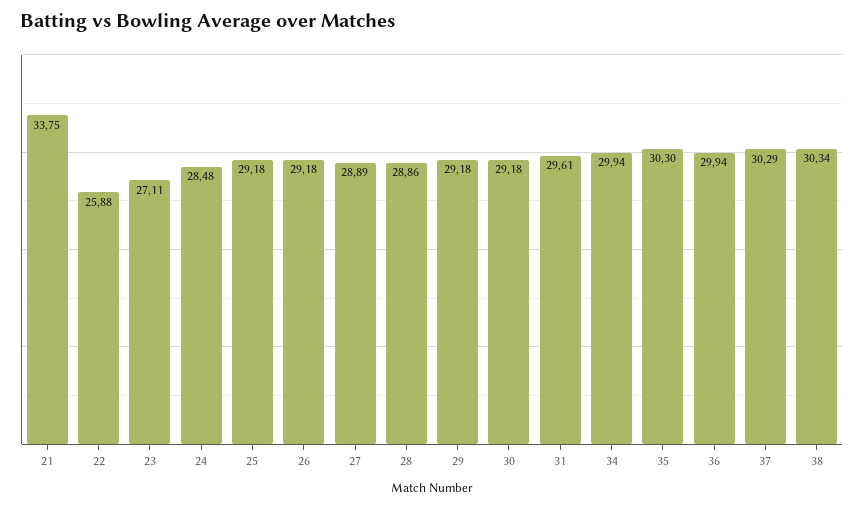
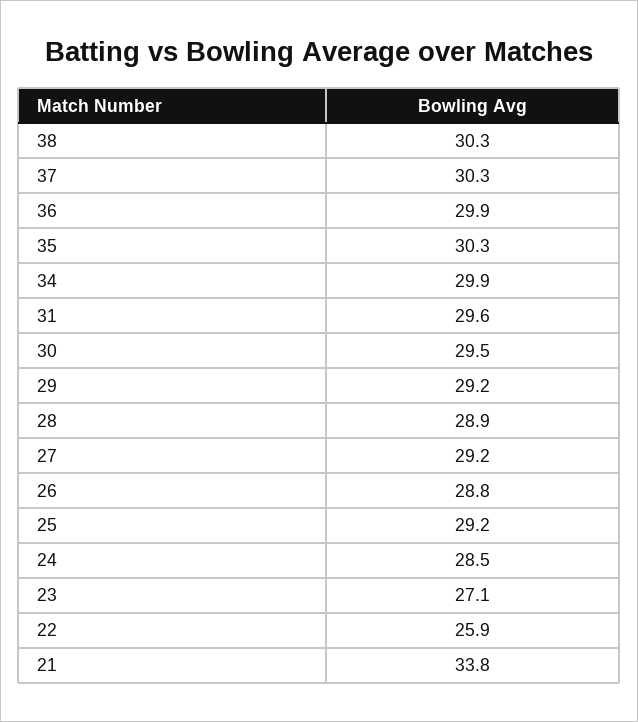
26: 29.18 -> 28.8
27: 28.89 -> 29.2
30: 29.18 -> 29.5

